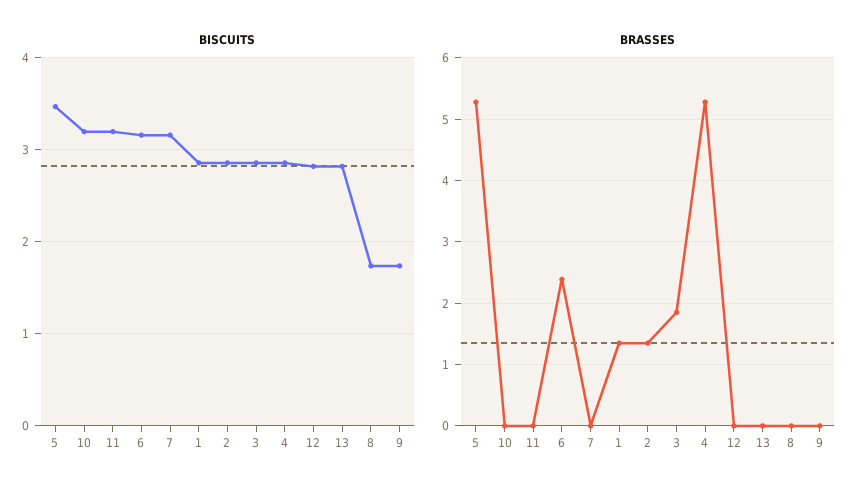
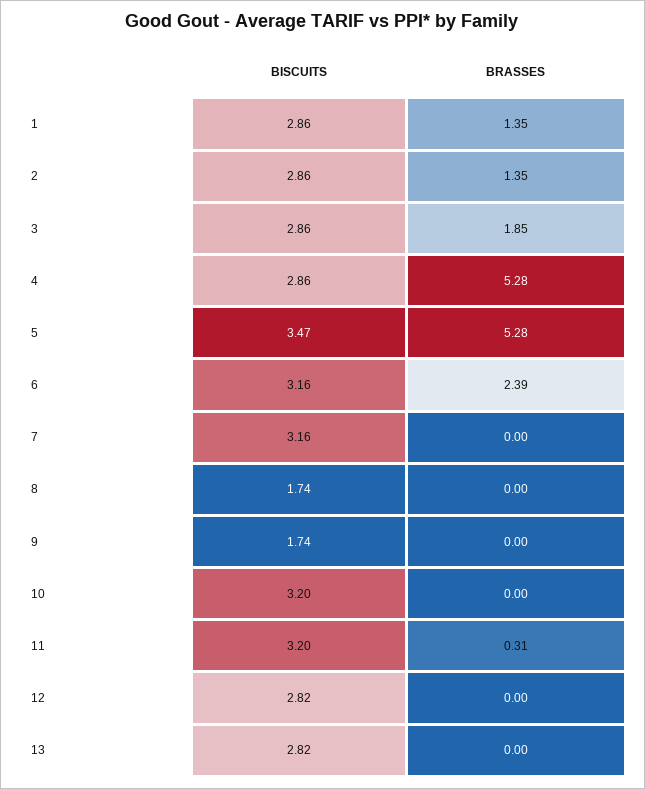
BRASSES, 11: 0 -> 0.31

